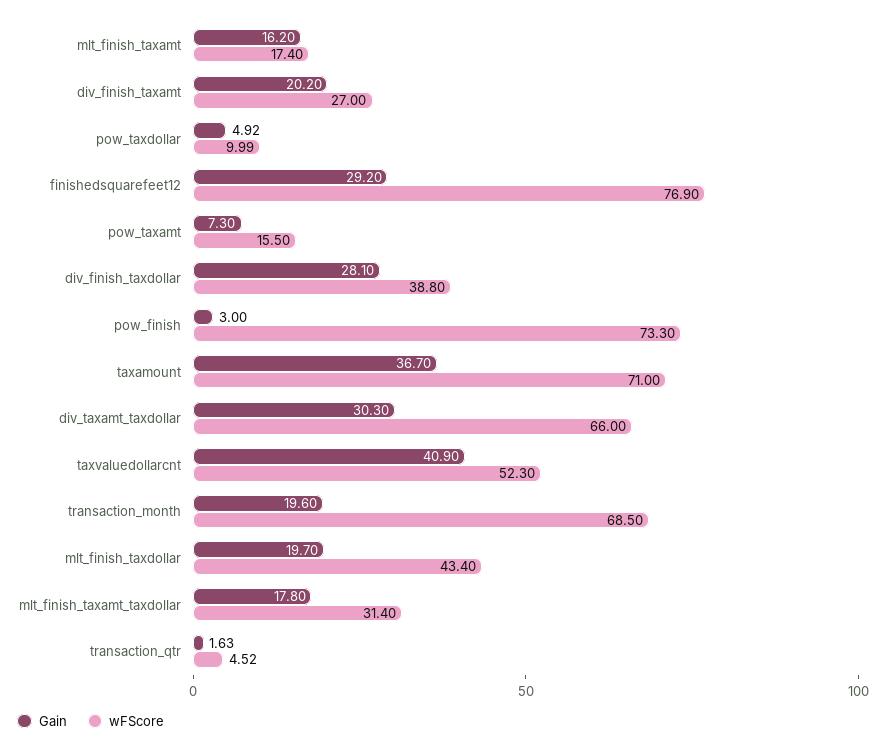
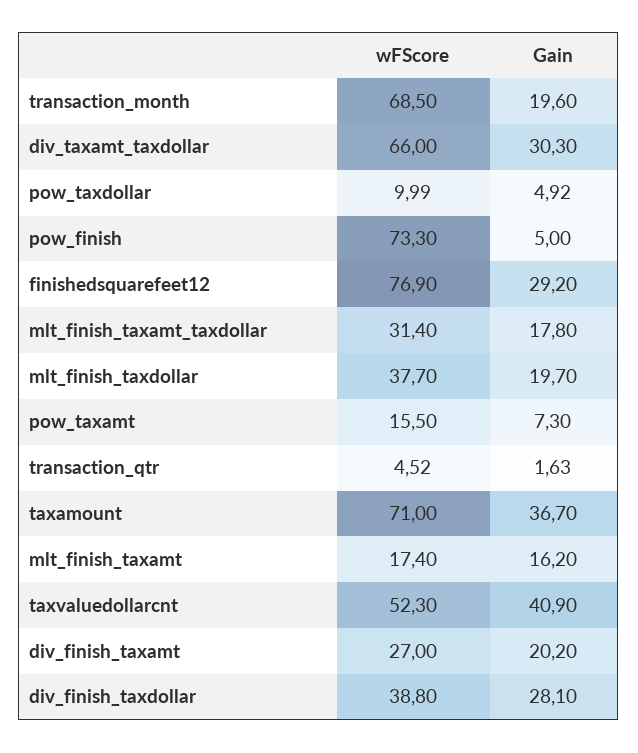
Gain, pow_finish: 3 -> 5
wFScore, mlt_finish_taxdollar: 43.4 -> 37.7

